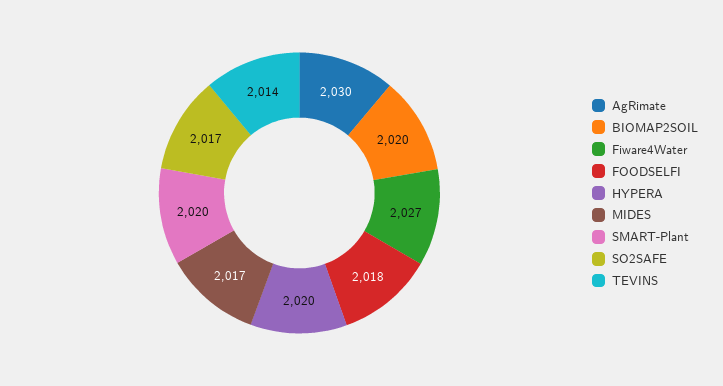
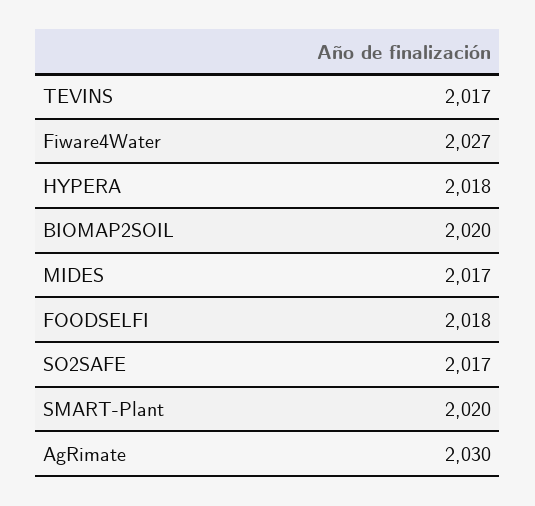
HYPERA: 2020 -> 2018
TEVINS: 2014 -> 2017

